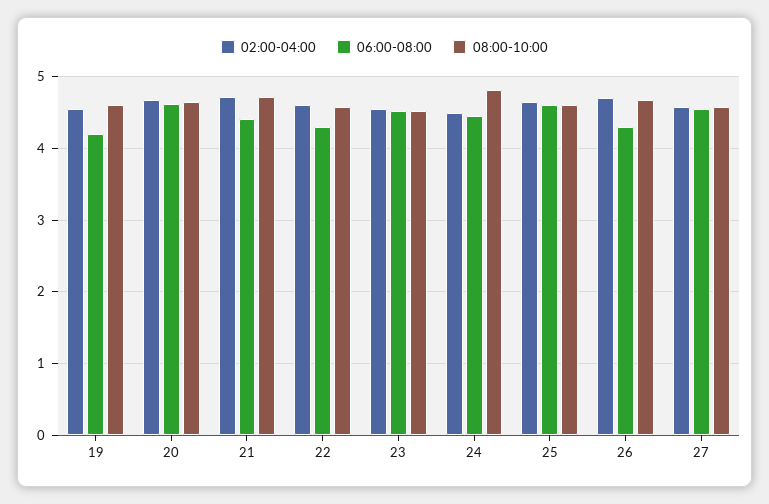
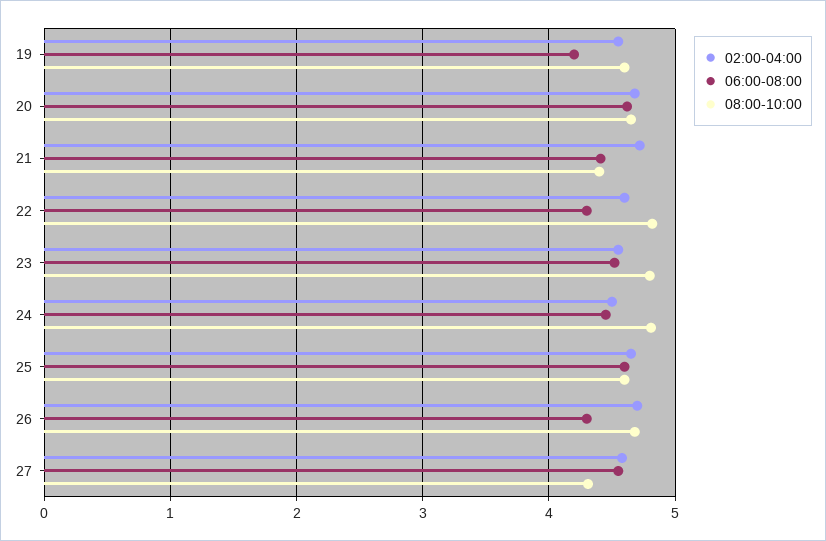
08:00-10:00, 21: 4.7 -> 4.4
08:00-10:00, 22: 4.6 -> 4.8
08:00-10:00, 23: 4.5 -> 4.8
08:00-10:00, 27: 4.6 -> 4.3

